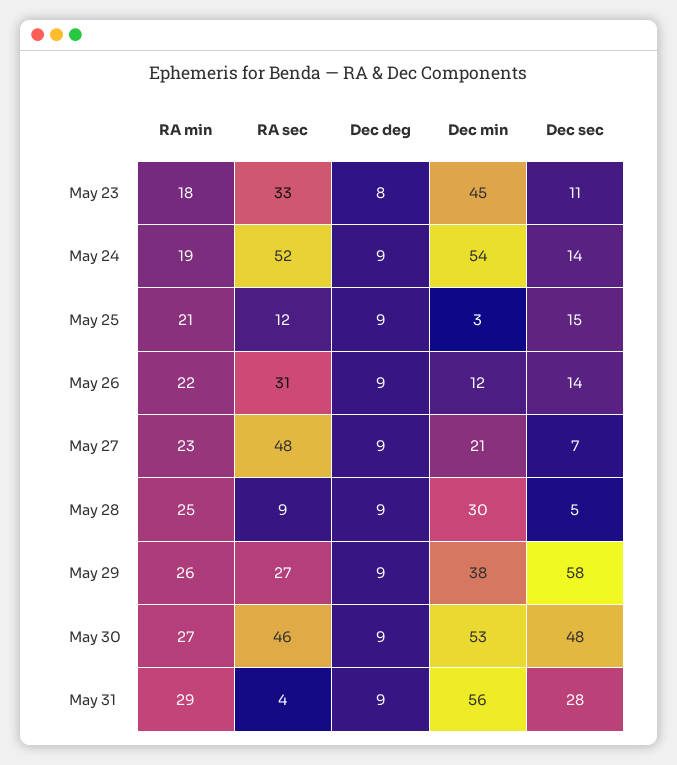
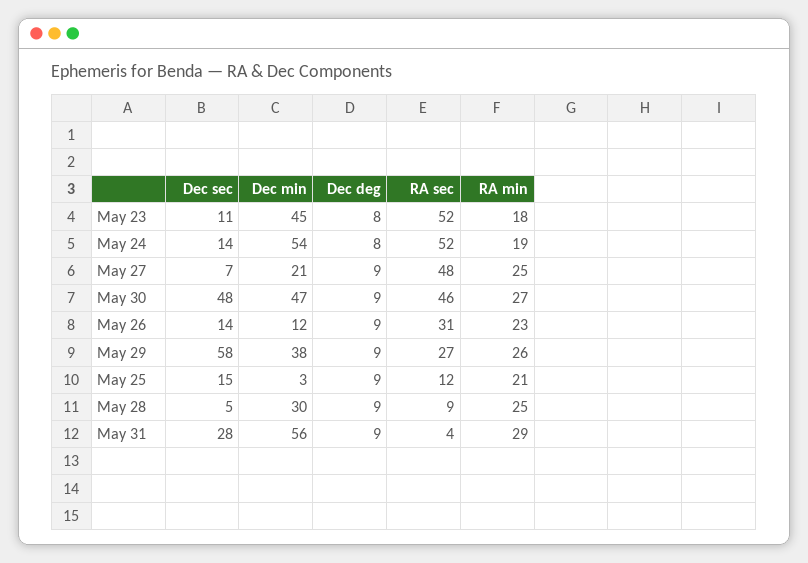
RA sec, May 23: 33 -> 52
Dec deg, May 24: 9 -> 8
RA min, May 26: 22 -> 23
RA min, May 27: 23 -> 25
Dec min, May 30: 53 -> 47

